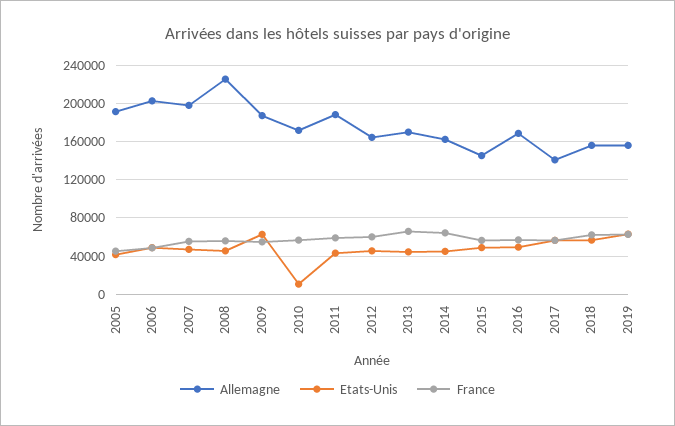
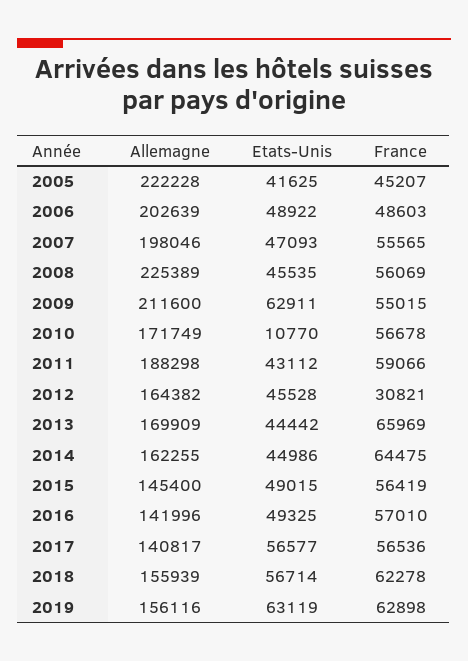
Allemagne, 2005: 190000 -> 222228
Allemagne, 2009: 190000 -> 211600
France, 2012: 60000 -> 30821
Allemagne, 2016: 170000 -> 141996

